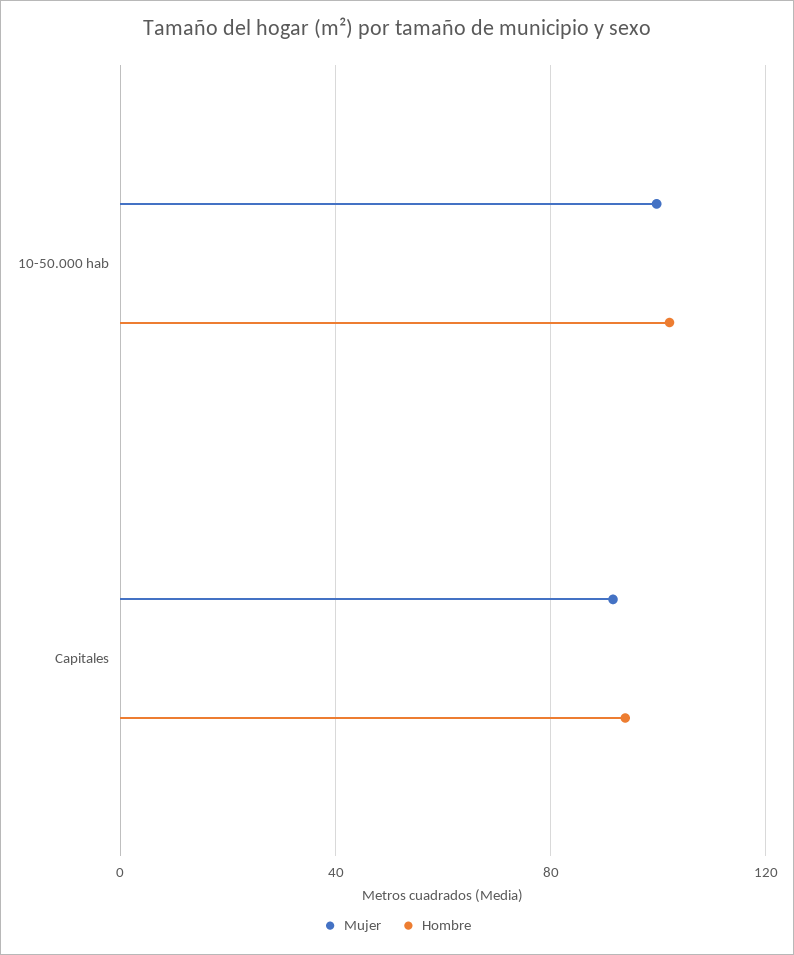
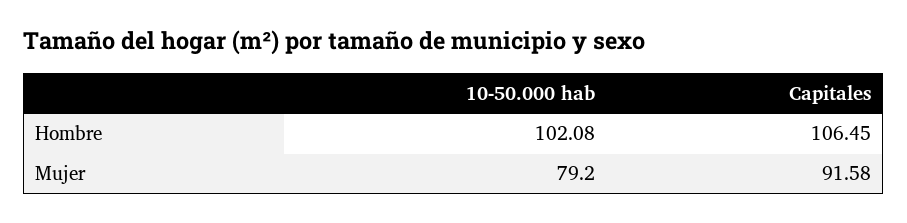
Mujer, 10-50.000 hab: 100 -> 79.2
Hombre, Capitales: 95 -> 106.45

